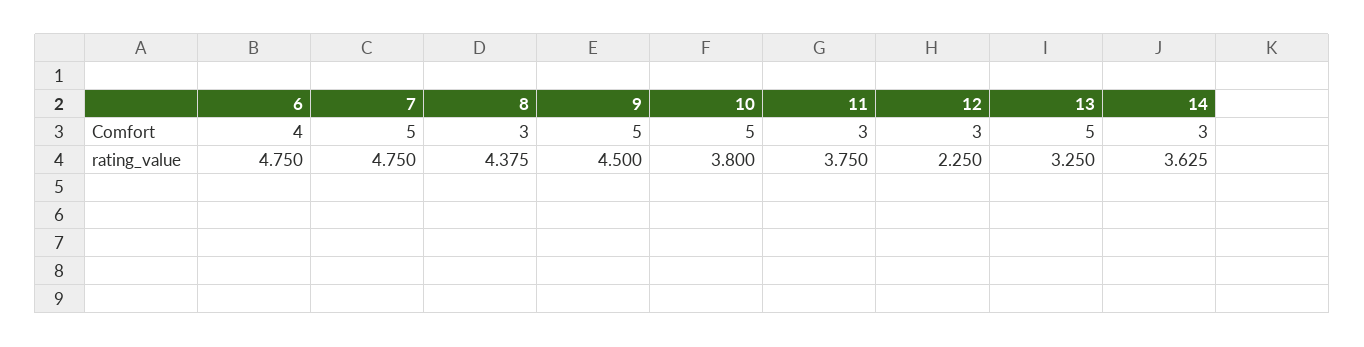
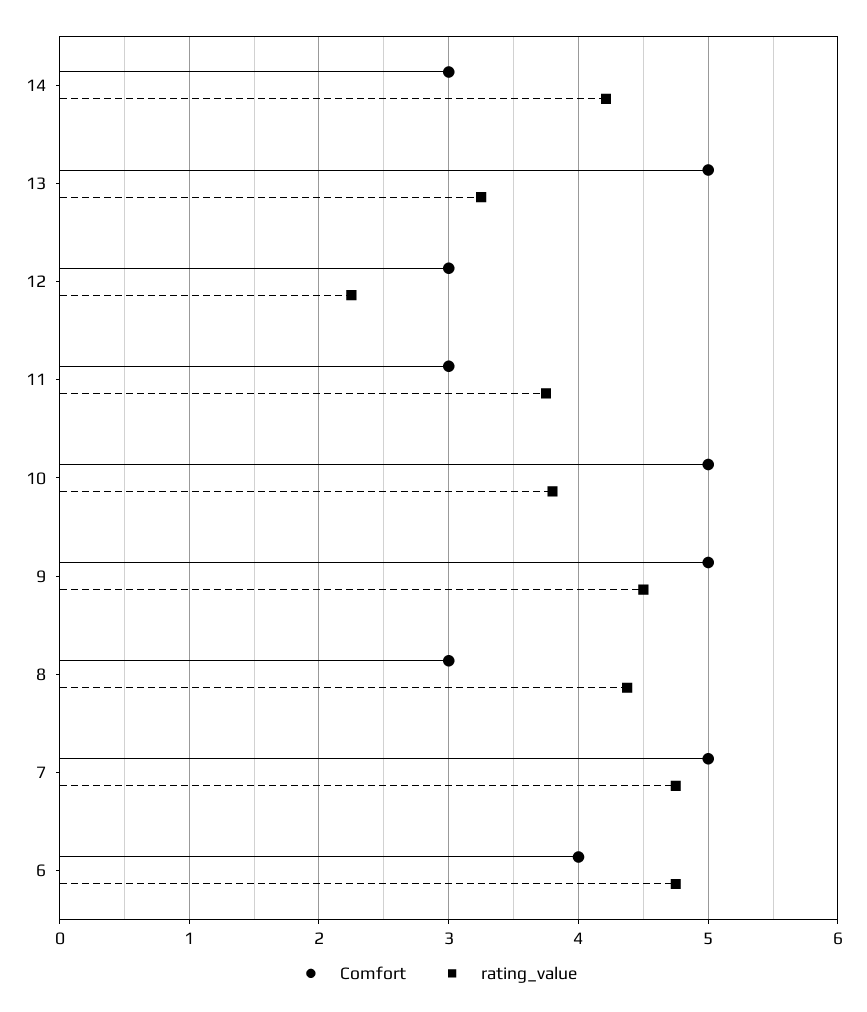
rating_value, 14: 3.625 -> 4.2

